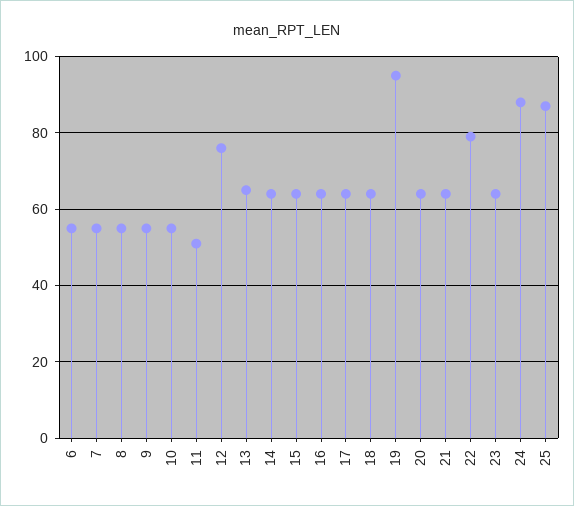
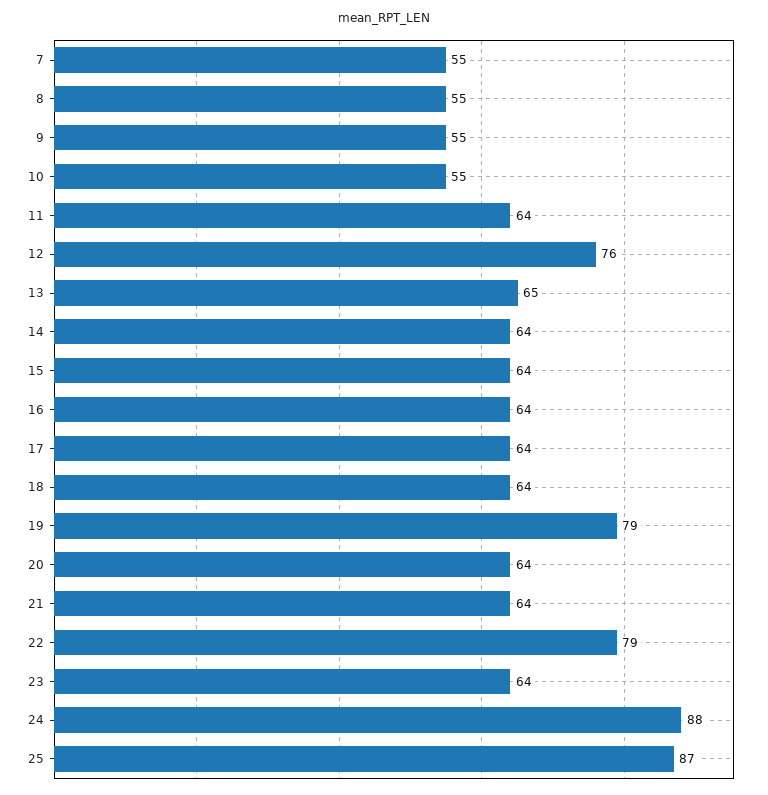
6: 55 -> none
11: 50 -> 64
19: 95 -> 79

